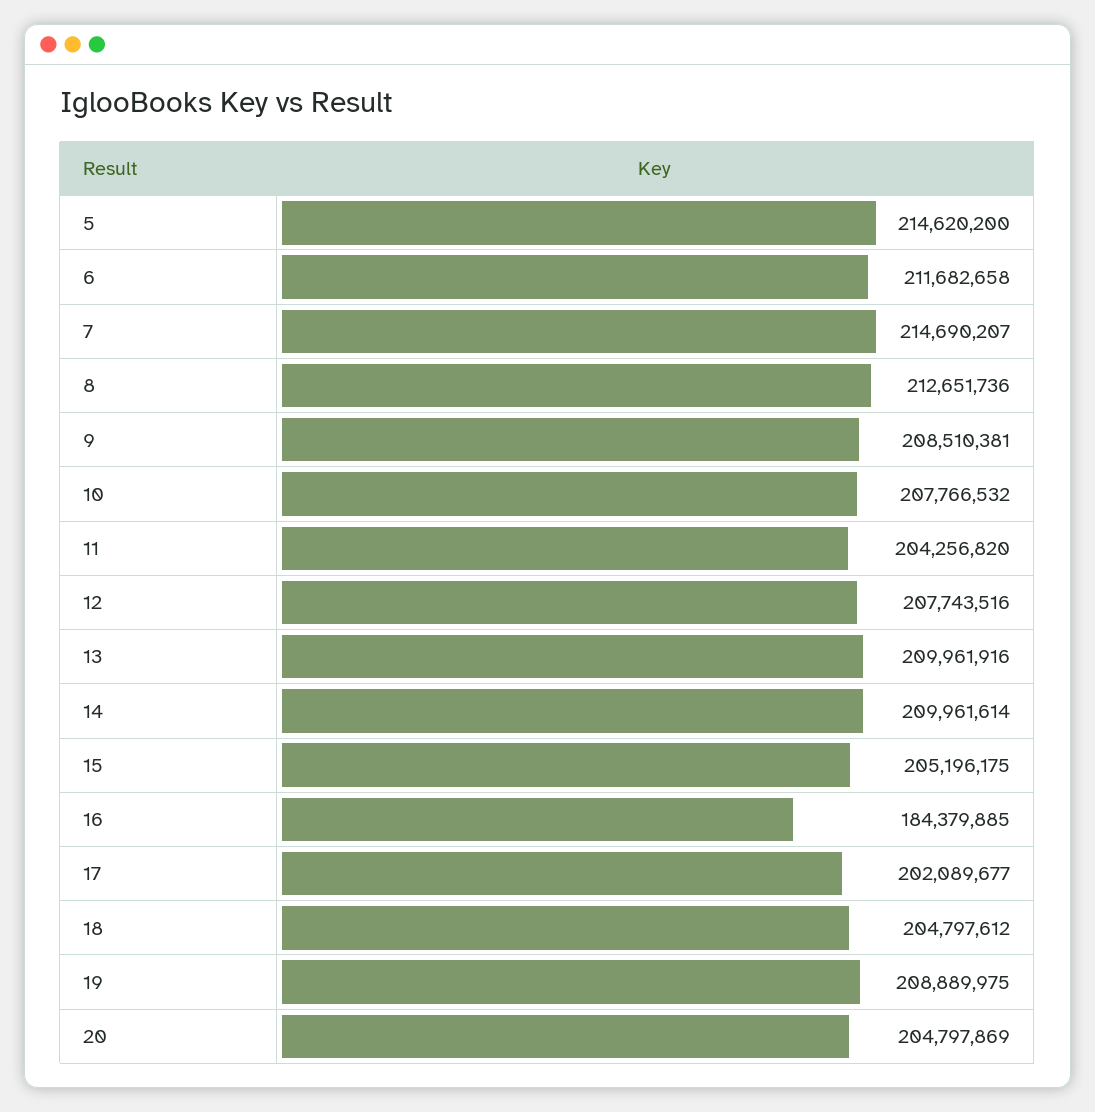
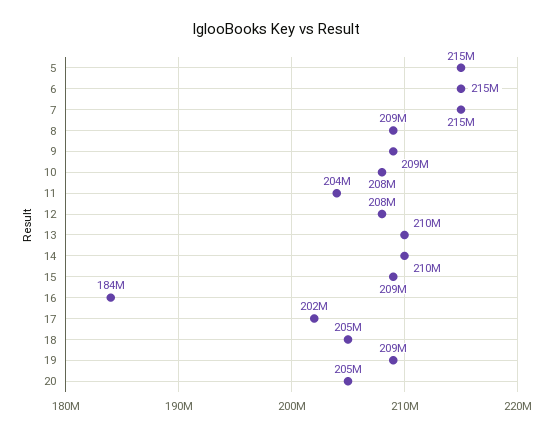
6: 211682658 -> 215000000
8: 212651736 -> 209000000
15: 205196175 -> 209000000

